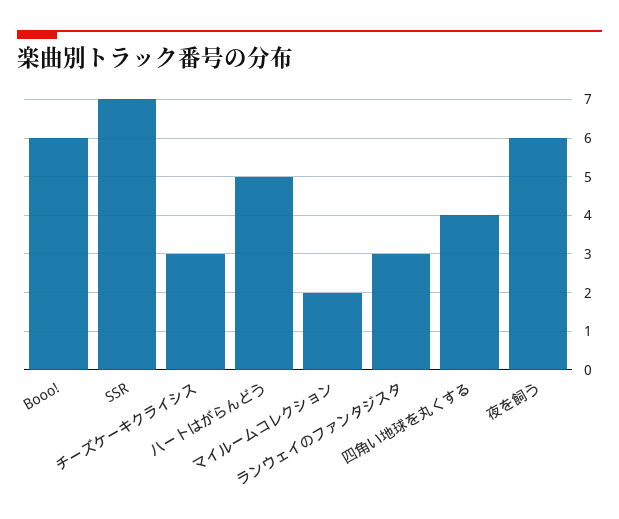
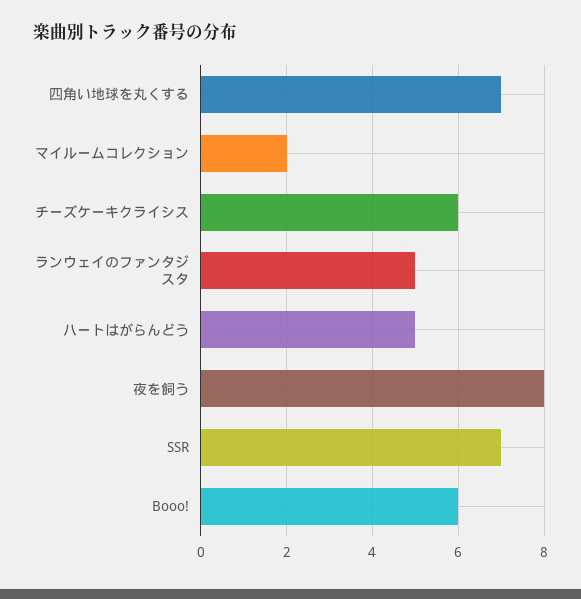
チーズケーキクライシス: 3 -> 6
ランウェイのファンタジスタ: 3 -> 5
四角い地球を丸くする: 4 -> 7
夜を飼う: 6 -> 8

